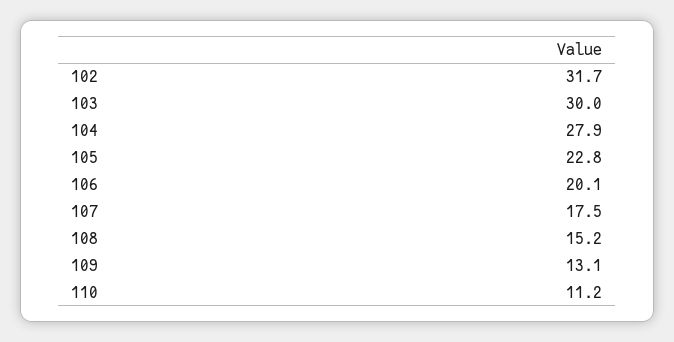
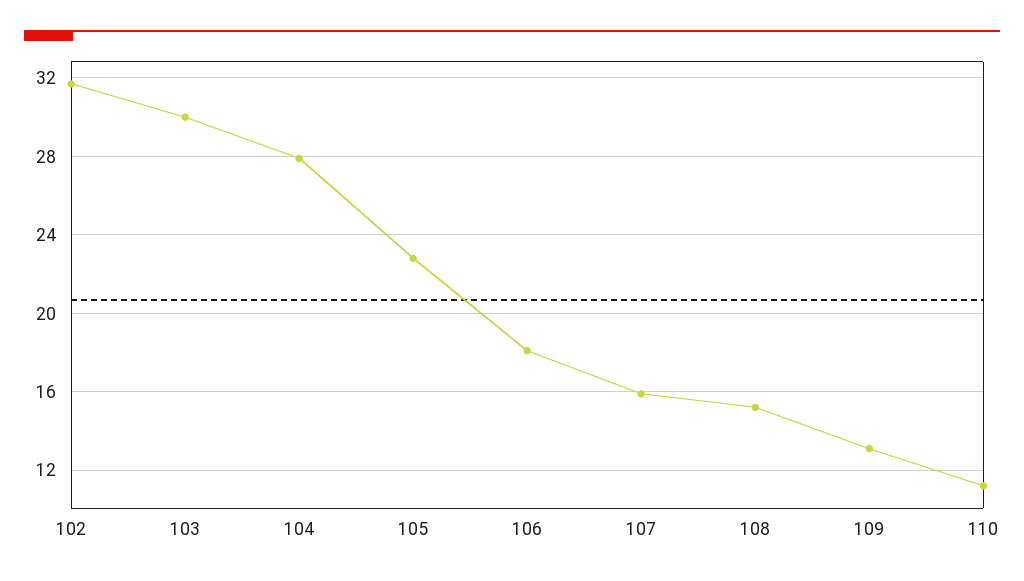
106: 20.1 -> 18
107: 17.5 -> 16

